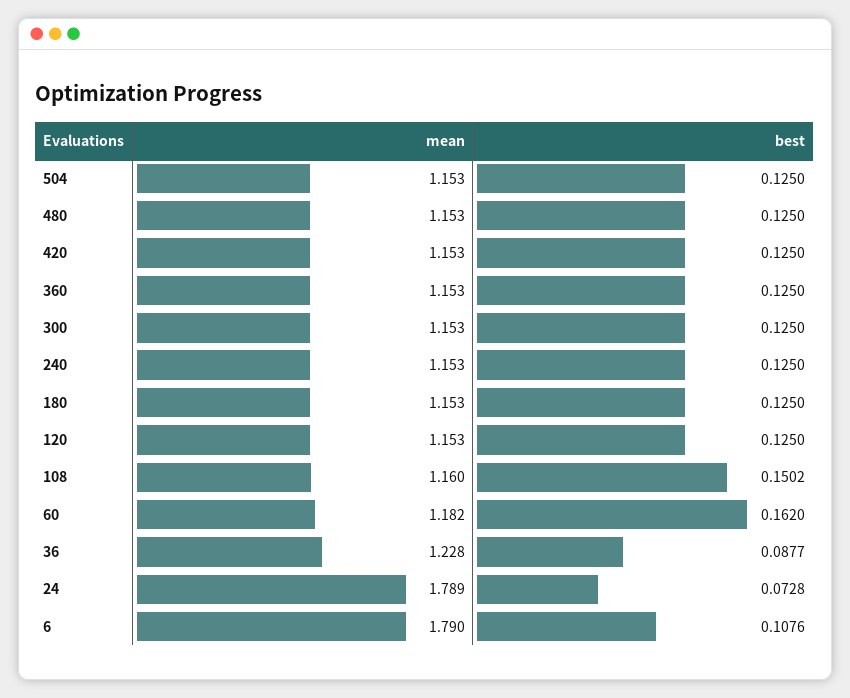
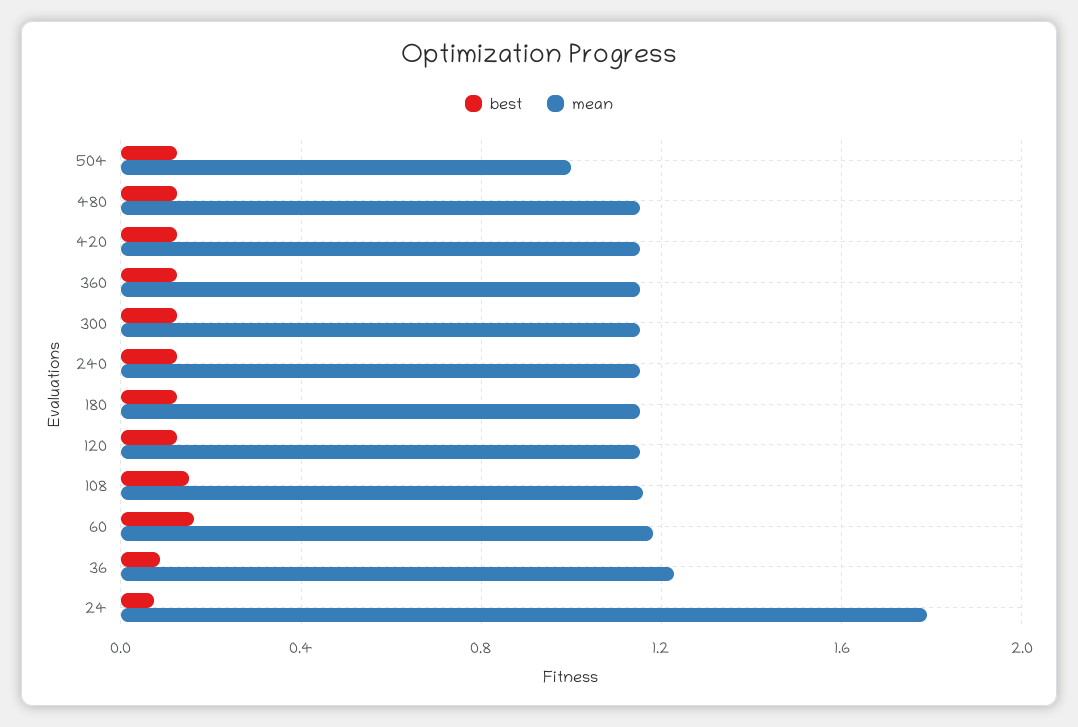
mean, 504: 1.153 -> 1
mean, 6: 1.79 -> none
best, 6: 0.1076 -> none

